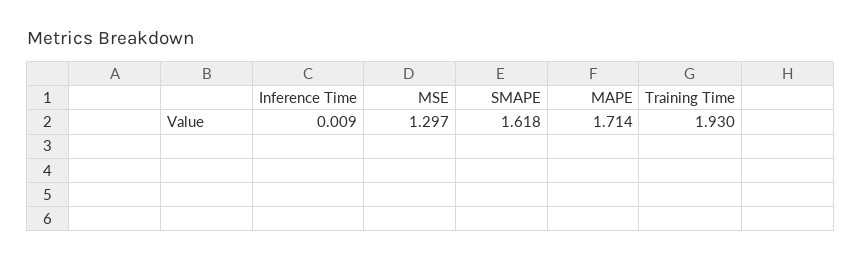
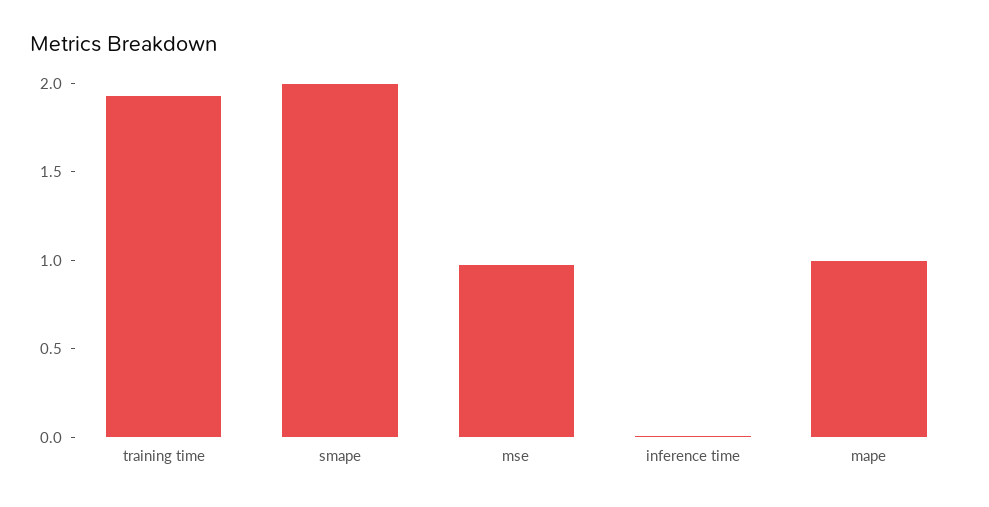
MSE: 1.297 -> 1
SMAPE: 1.618 -> 2
MAPE: 1.714 -> 1

